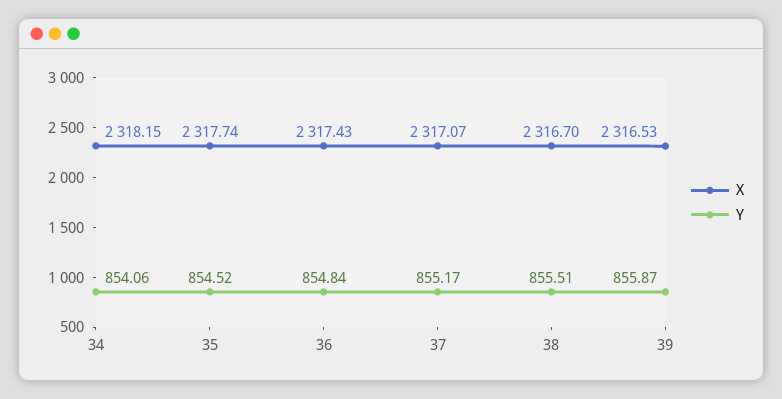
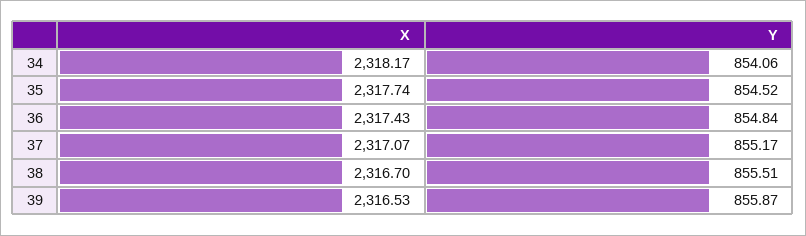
X, 34: 2318.15 -> 2318.17

